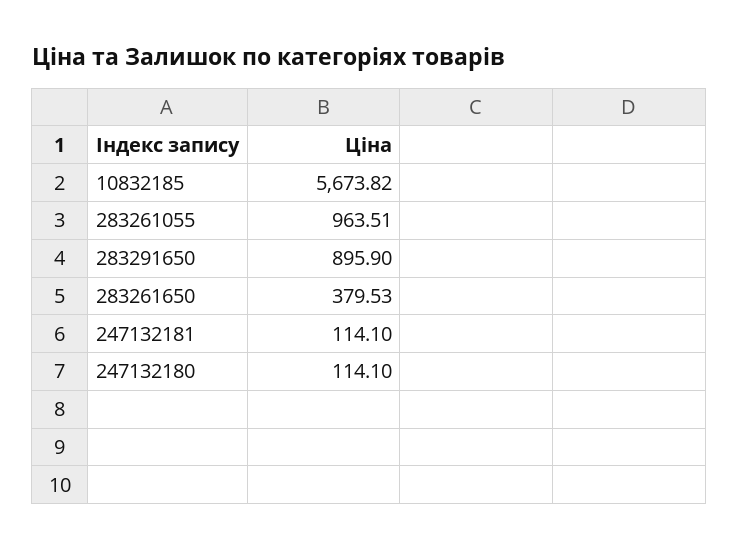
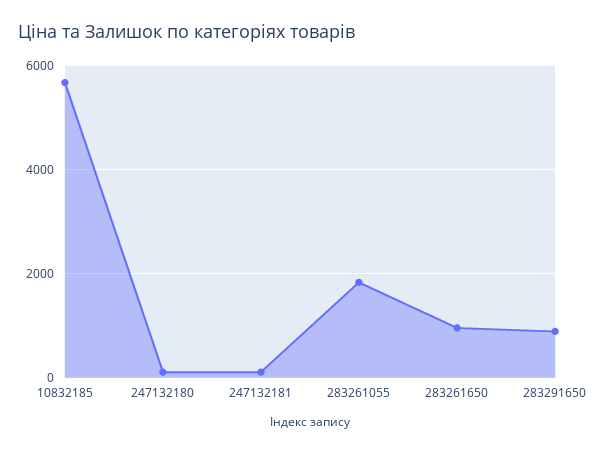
283261055: 963.51 -> 1800
283261650: 379.53 -> 1000

